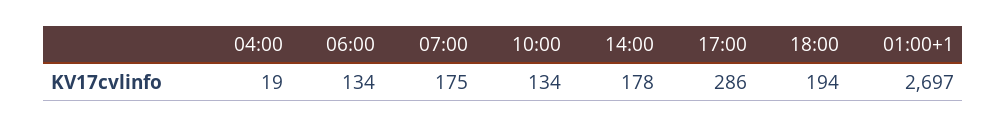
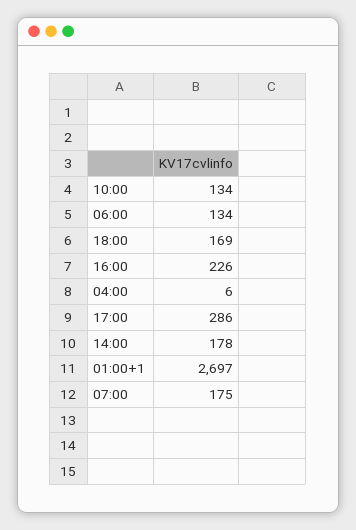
04:00: 19 -> 6
18:00: 194 -> 169
16:00: none -> 226

